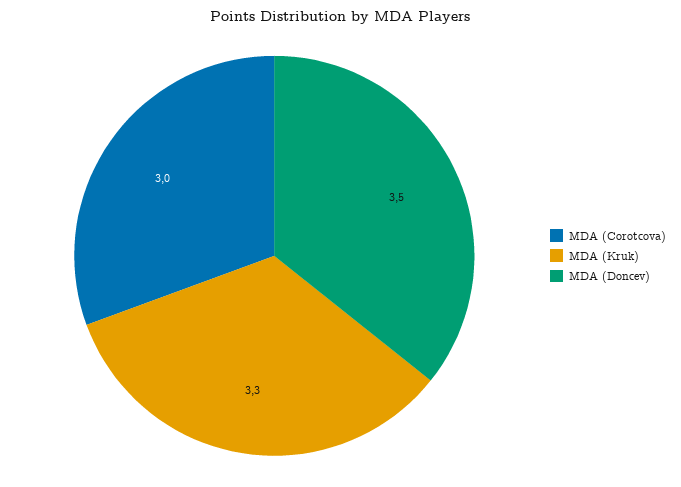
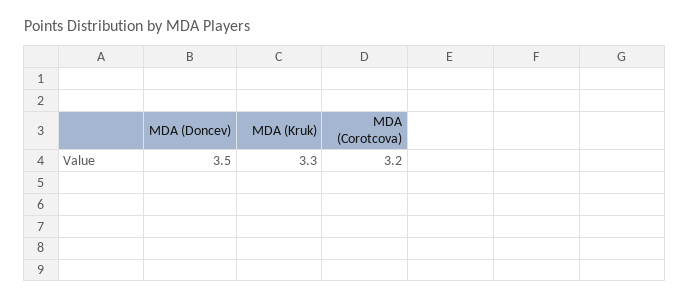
MDA (Corotcova): 3 -> 3.2

